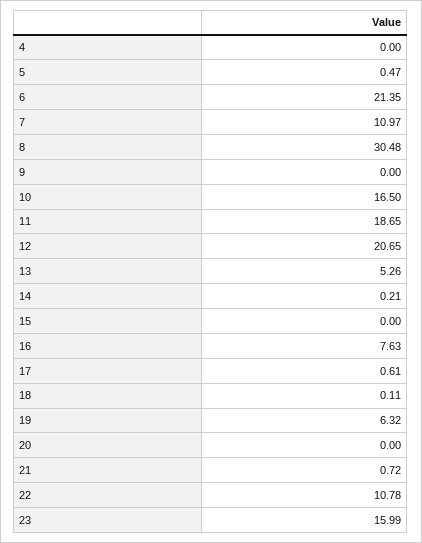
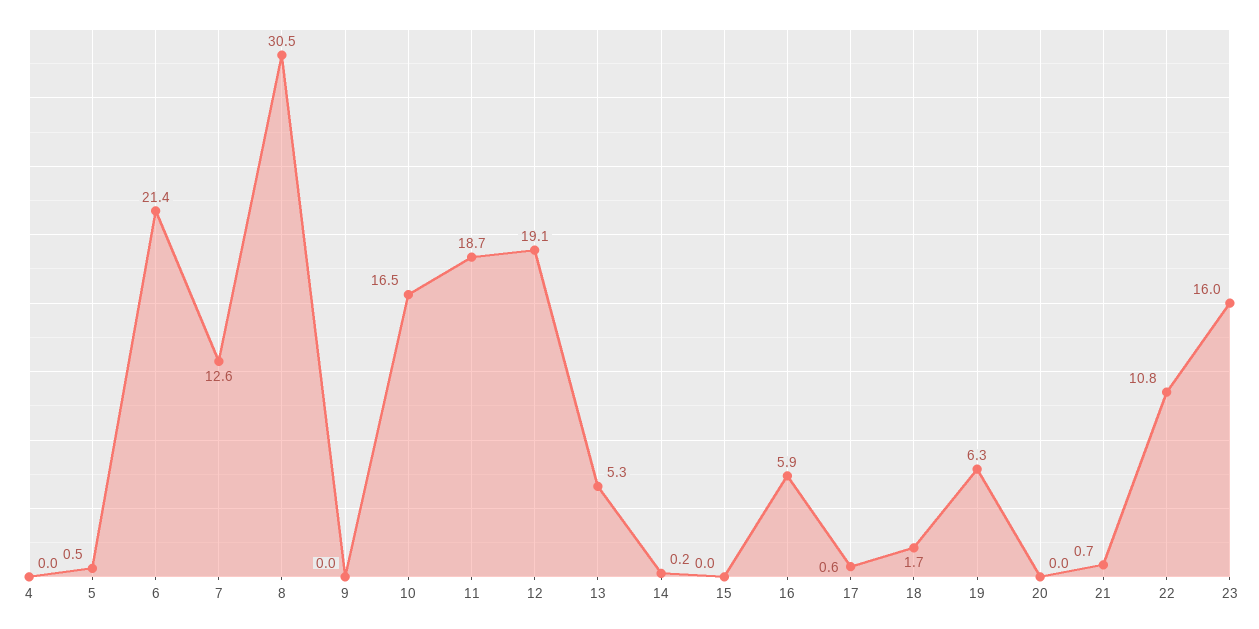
7: 10.97 -> 12.6
12: 20.65 -> 19.1
16: 7.63 -> 5.9
18: 0.11 -> 1.7

